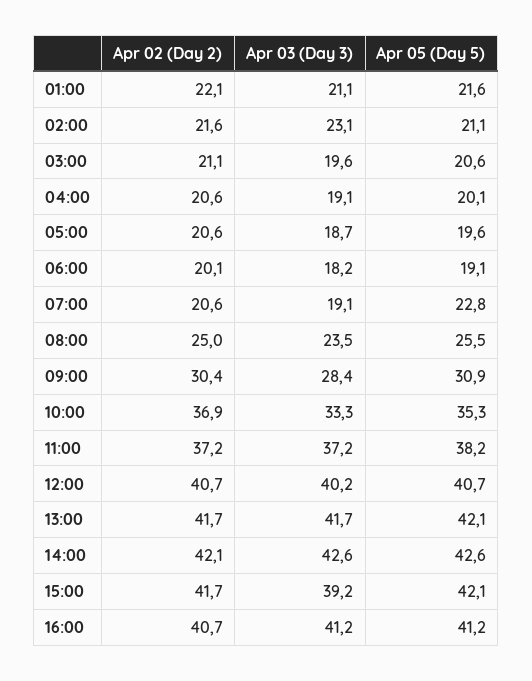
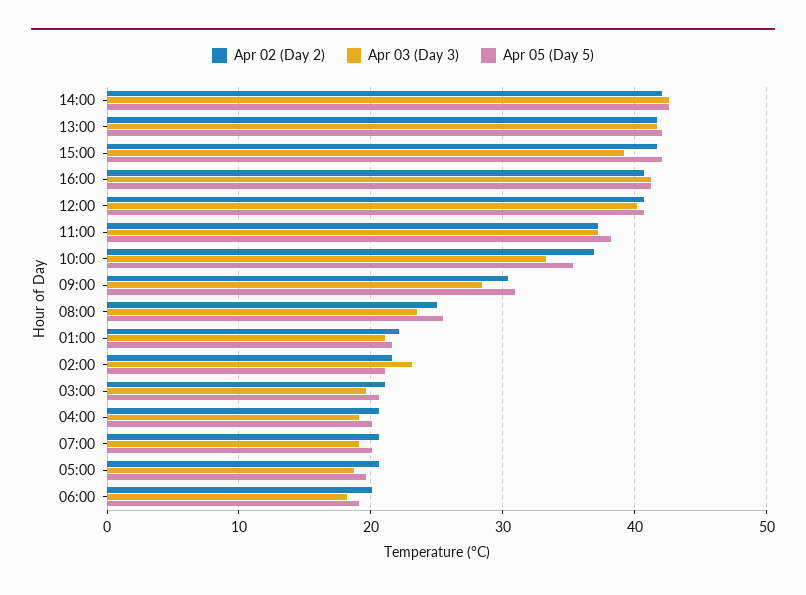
Apr 05 (Day 5), 07:00: 22.8 -> 20

